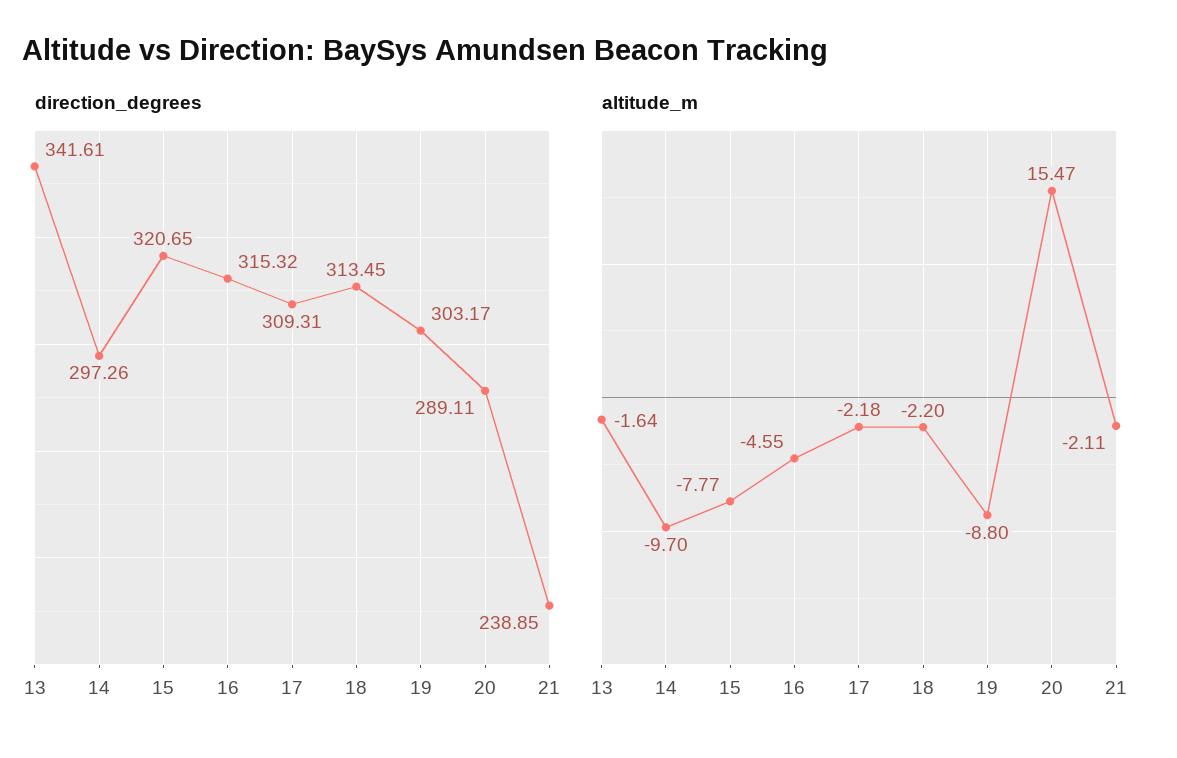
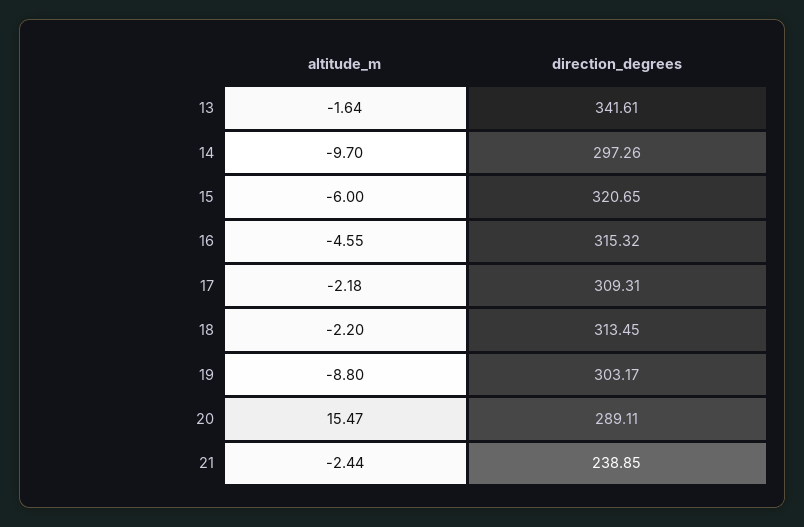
altitude_m, 15: -7.77 -> -6
altitude_m, 21: -2.11 -> -2.44

